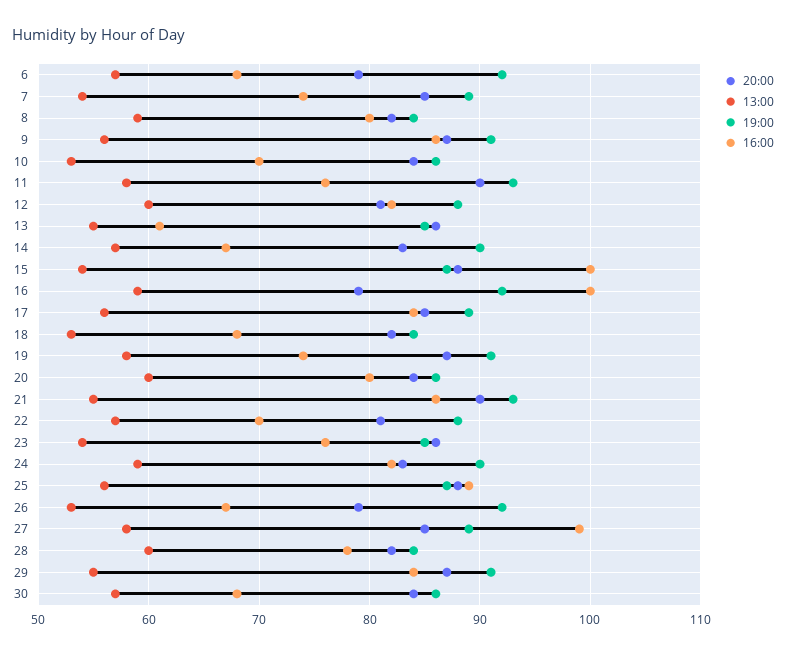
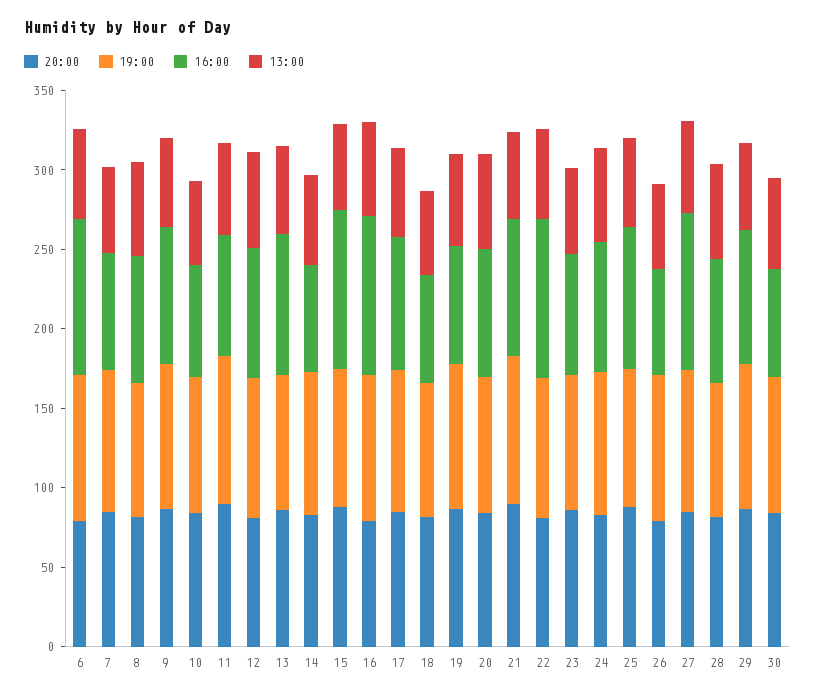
16:00, 6: 68 -> 100
16:00, 13: 61 -> 90
16:00, 22: 70 -> 100

